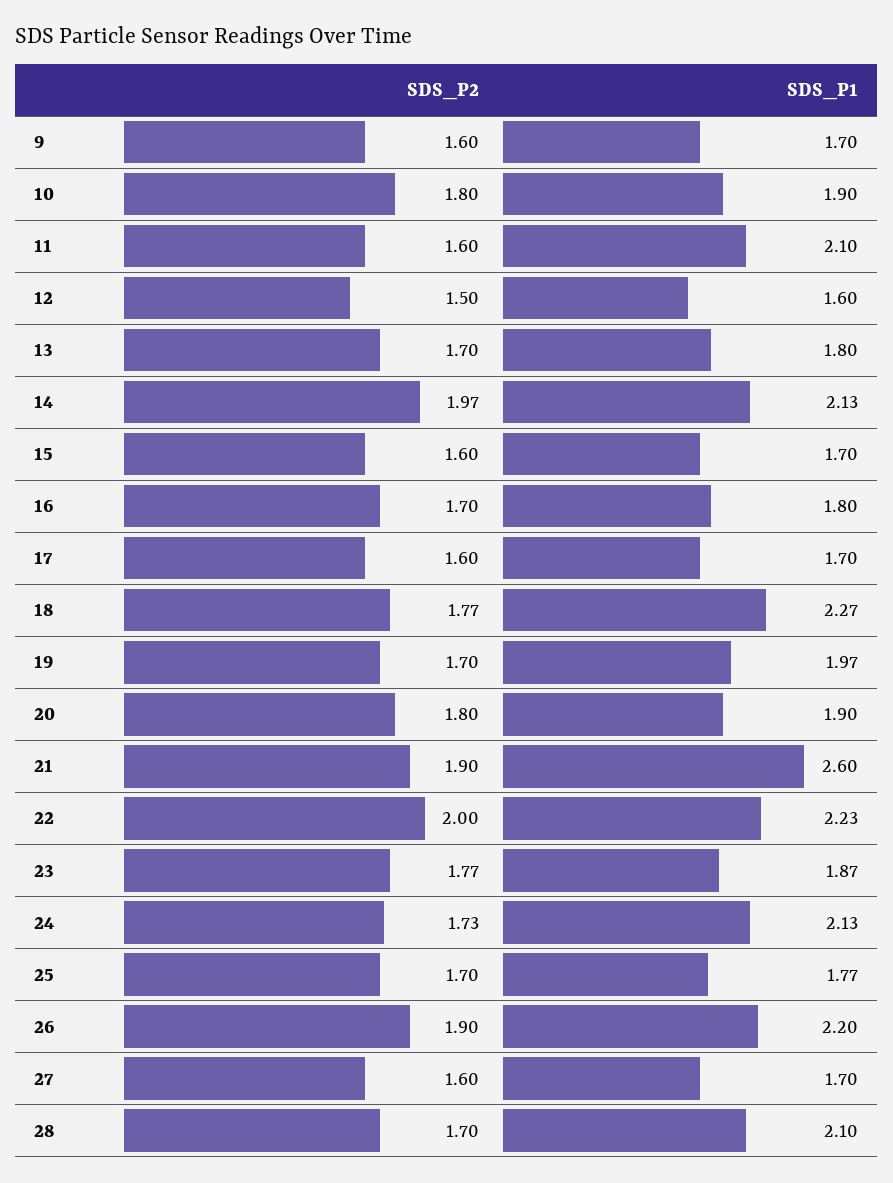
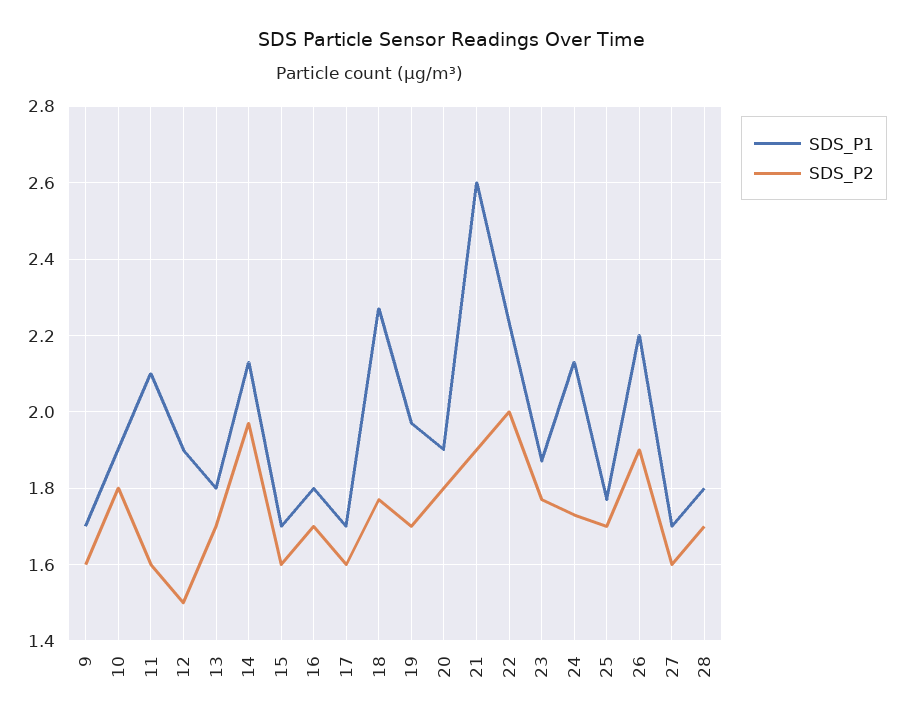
SDS_P1, 12: 1.6 -> 1.9
SDS_P1, 28: 2.1 -> 1.8

